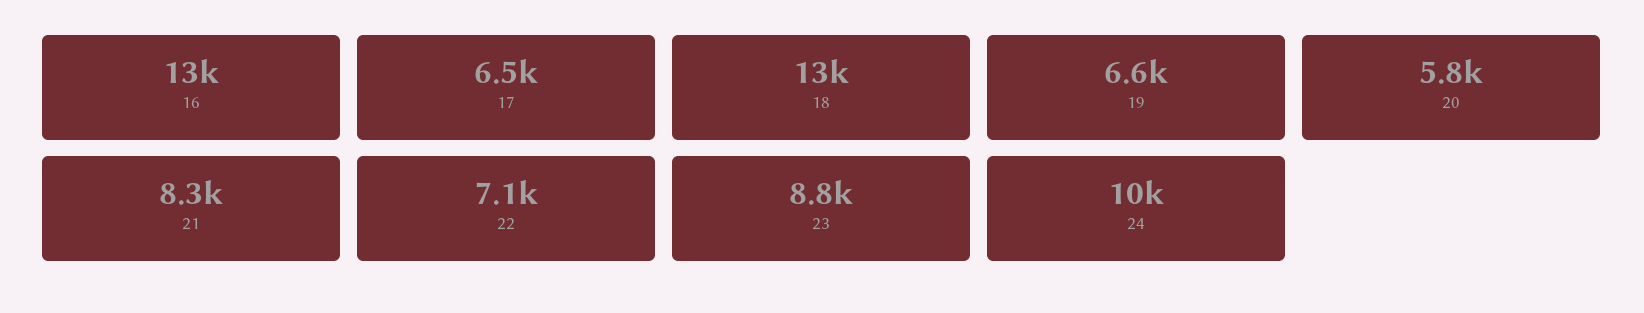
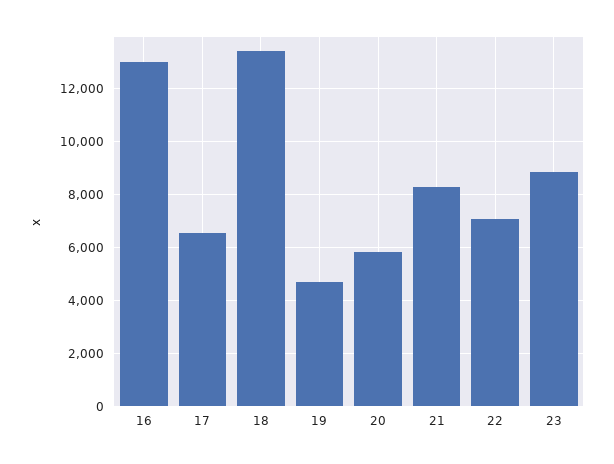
19: 6600 -> 4750
24: 10000 -> none

